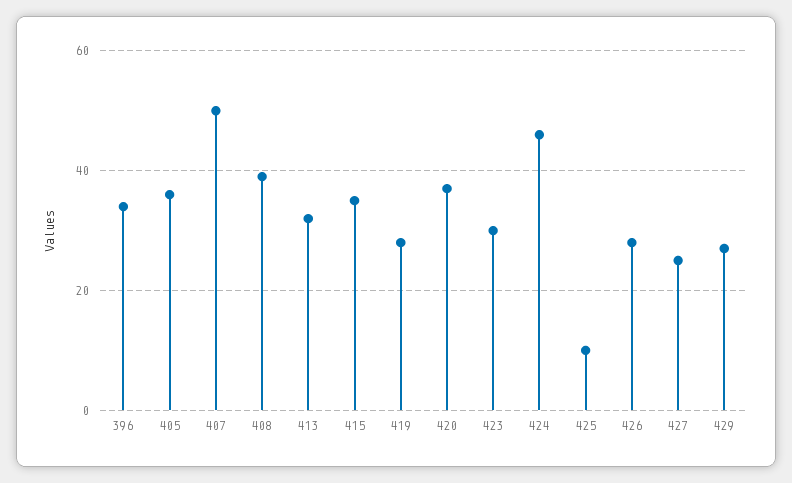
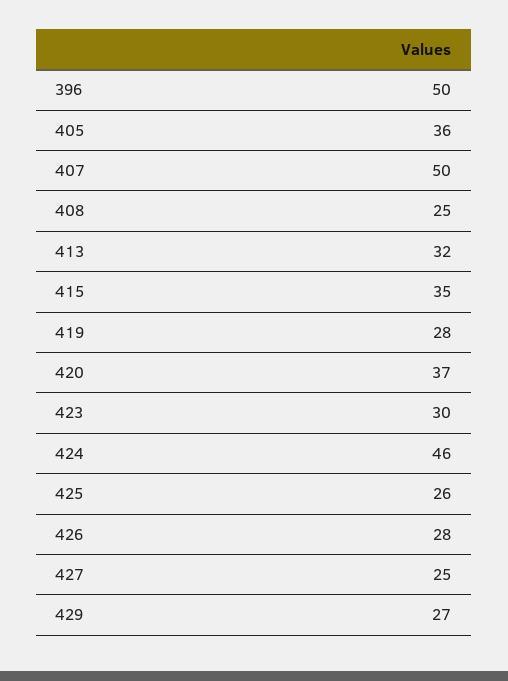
396: 35 -> 50
408: 40 -> 25
425: 10 -> 26

